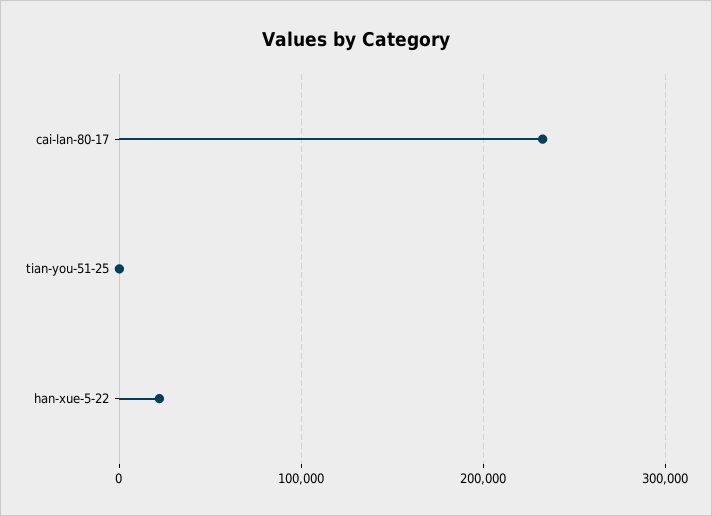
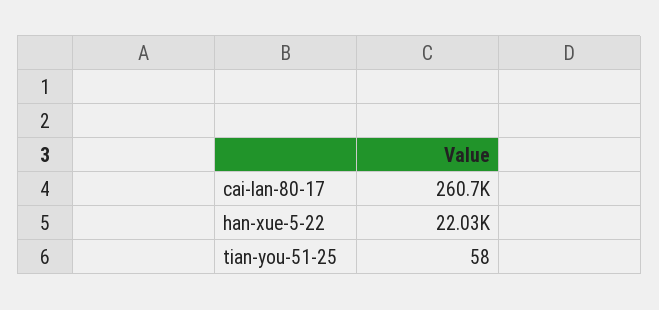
cai-lan-80-17: 230000 -> 260700

